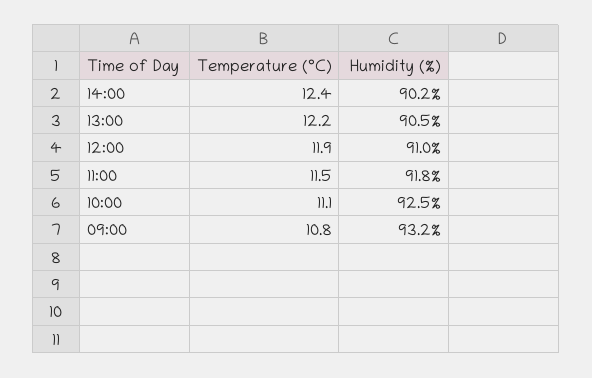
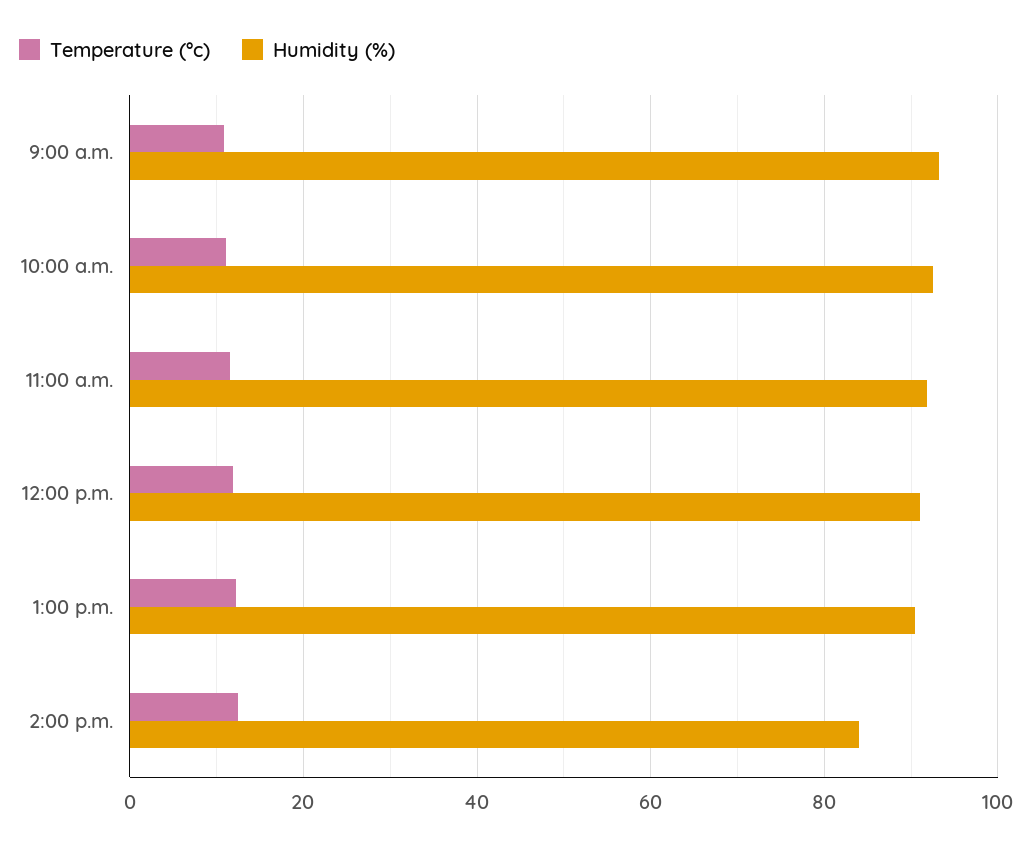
Humidity (%), 14:00: 90.2 -> 84

